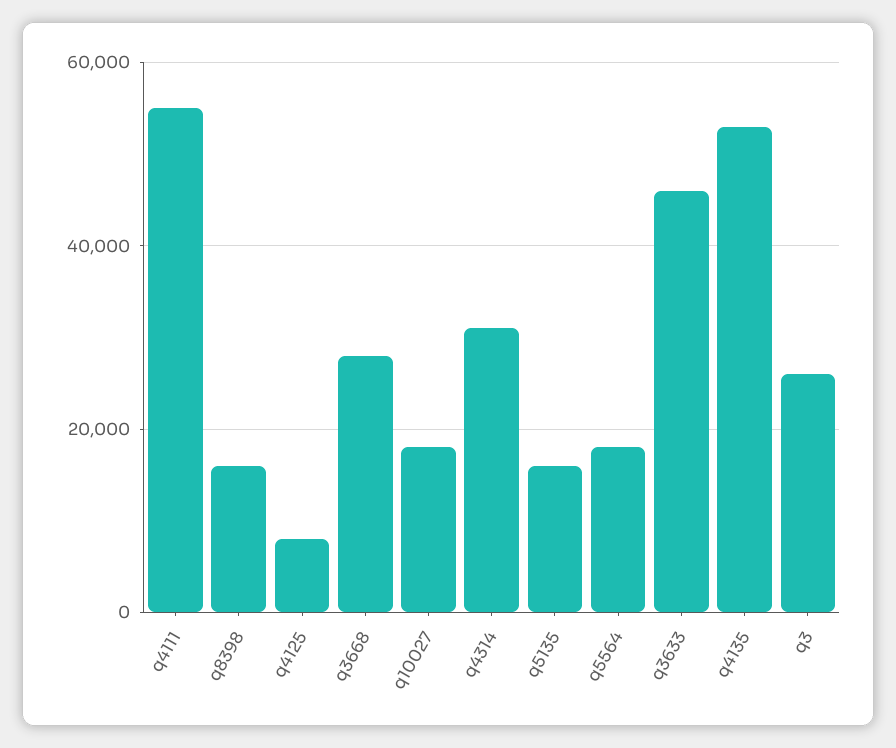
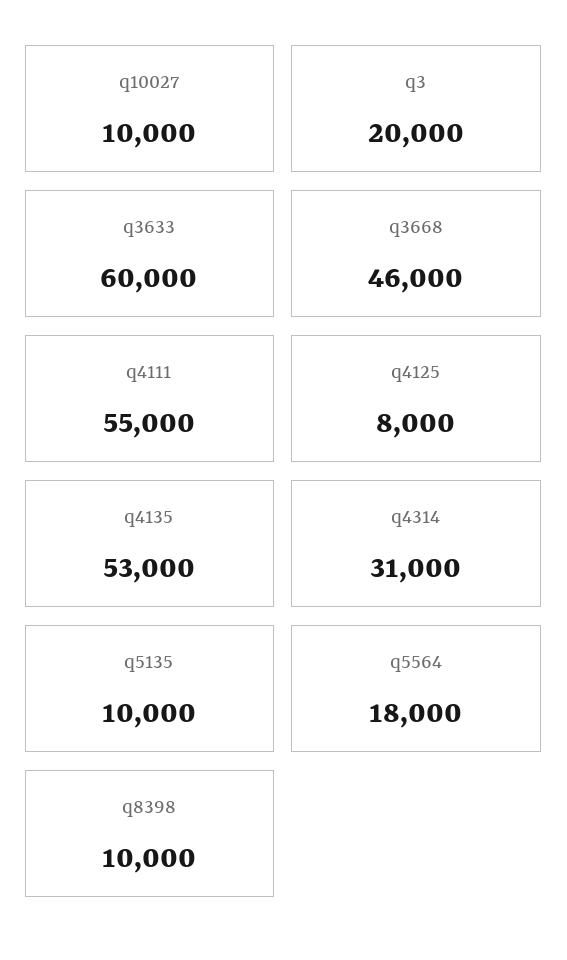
q8398: 16000 -> 10000
q3668: 28000 -> 46000
q10027: 18000 -> 10000
q5135: 16000 -> 10000
q3633: 46000 -> 60000
q3: 26000 -> 20000

